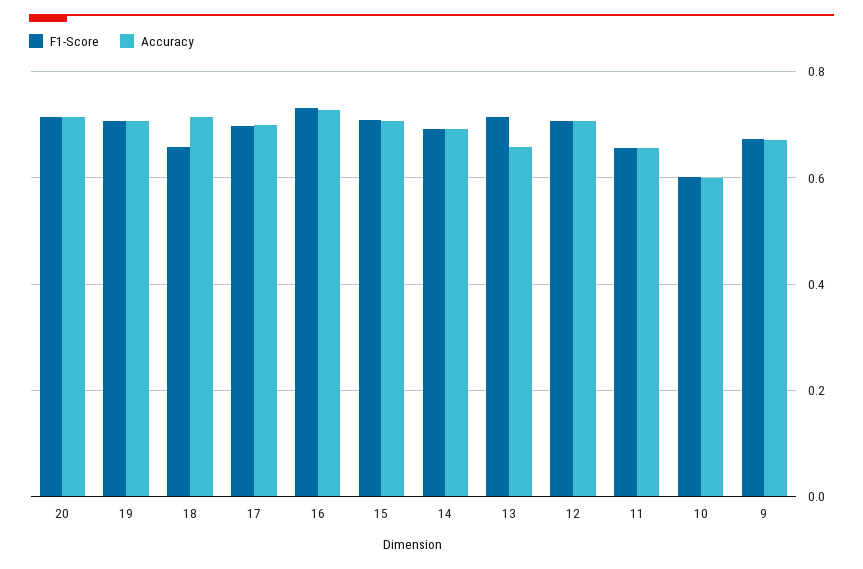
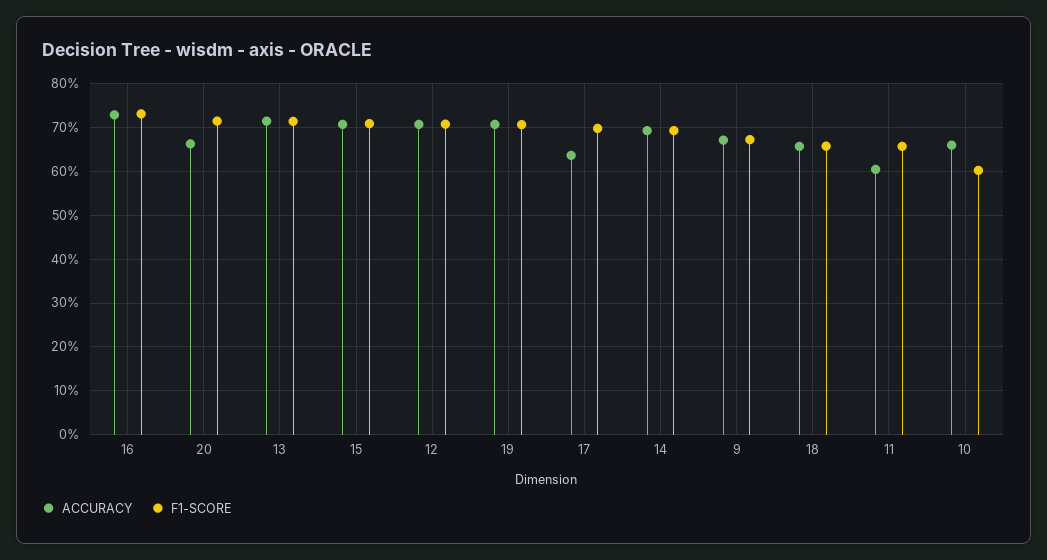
Accuracy, 20: 0.72 -> 0.66
Accuracy, 18: 0.72 -> 0.66
Accuracy, 17: 0.7 -> 0.64
Accuracy, 13: 0.66 -> 0.72
Accuracy, 11: 0.66 -> 0.6
Accuracy, 10: 0.6 -> 0.66

